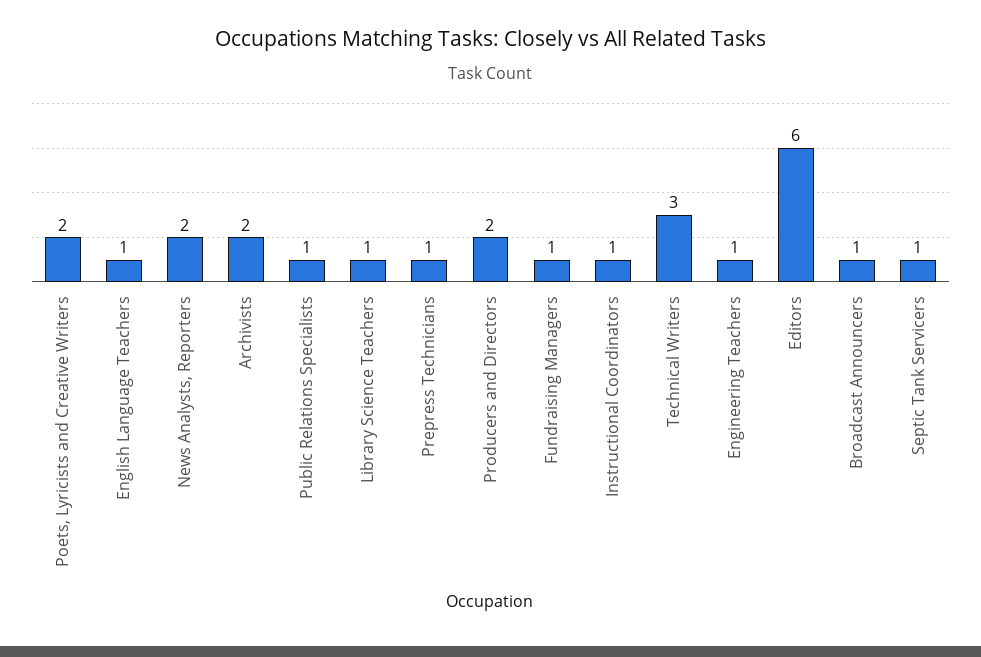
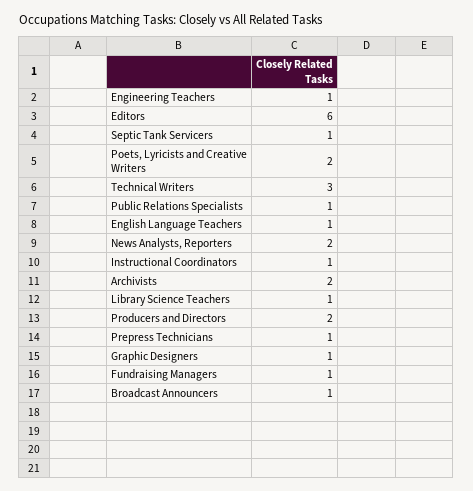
Graphic Designers: none -> 1

